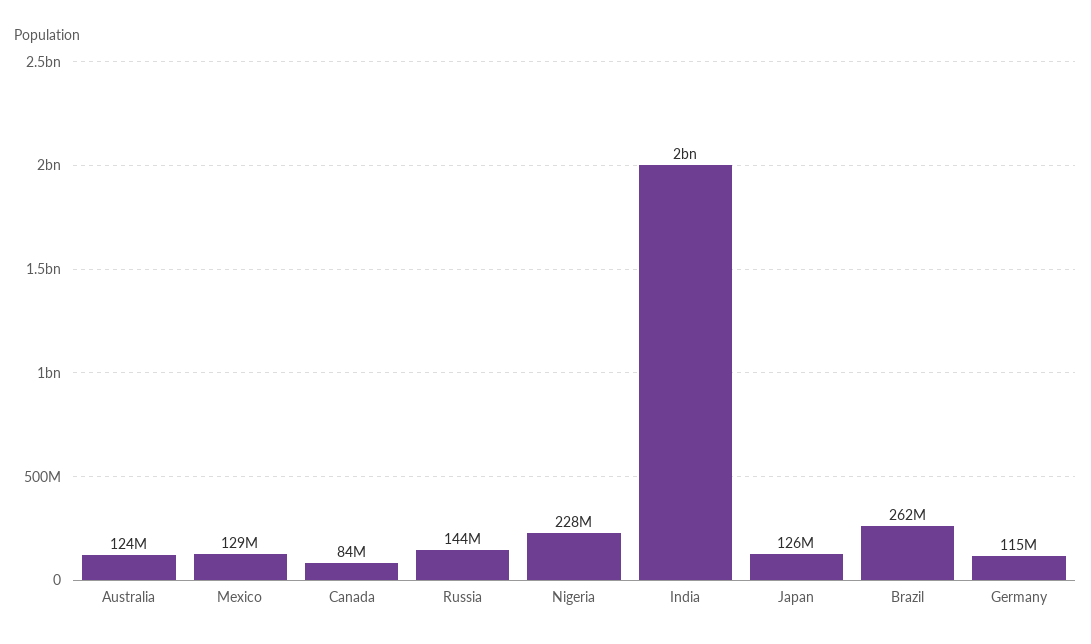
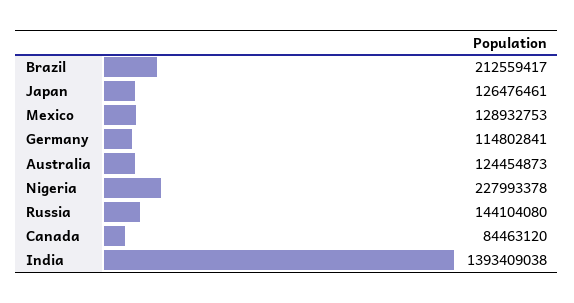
India: 2000000000 -> 1393409038
Brazil: 262000000 -> 212559417

